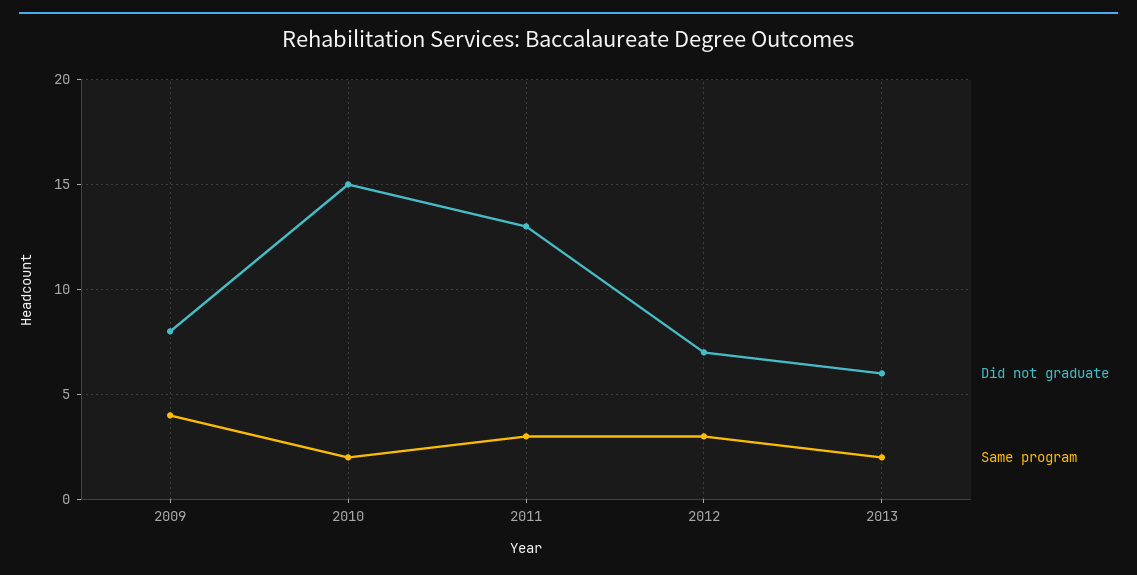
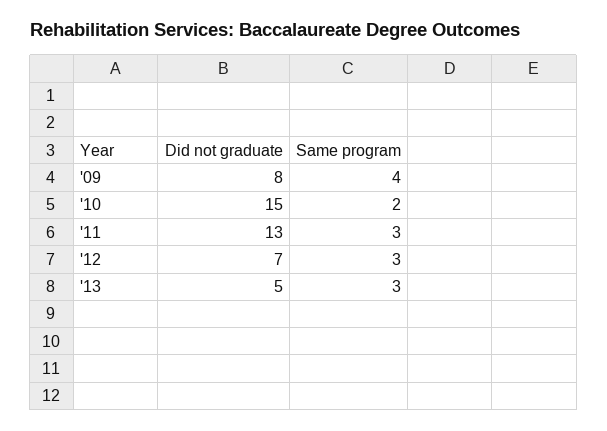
Did not graduate, 2013: 6 -> 5
Same program, 2013: 2 -> 3

